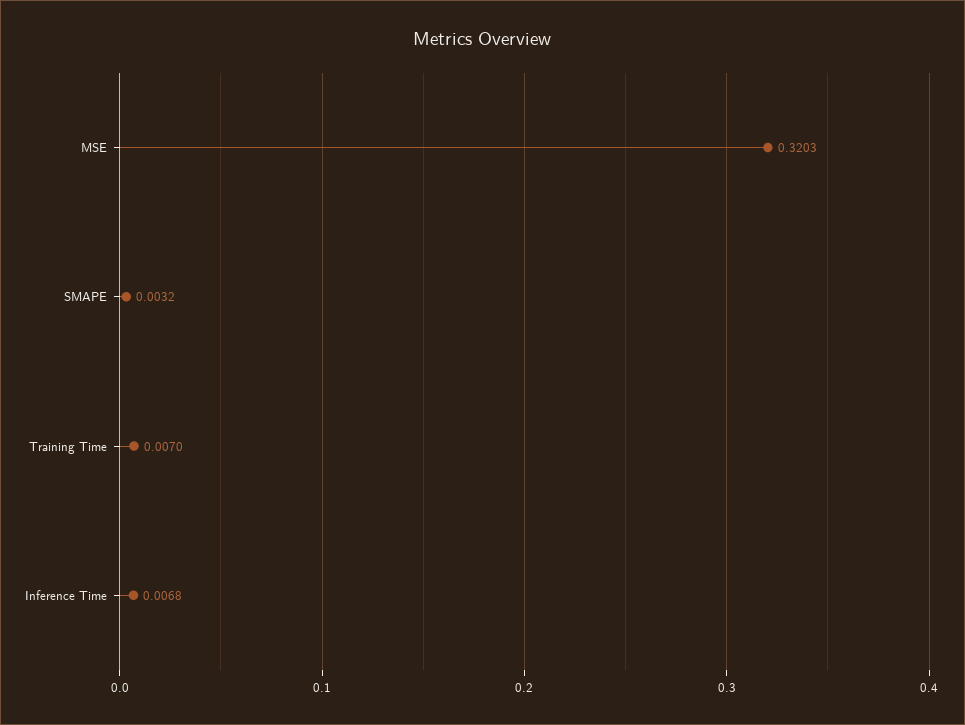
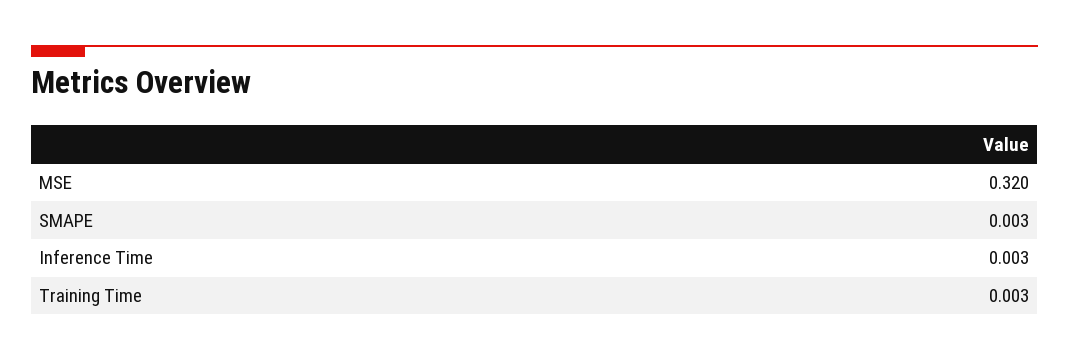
Training Time: 0.007 -> 0.003
Inference Time: 0.0068 -> 0.003

